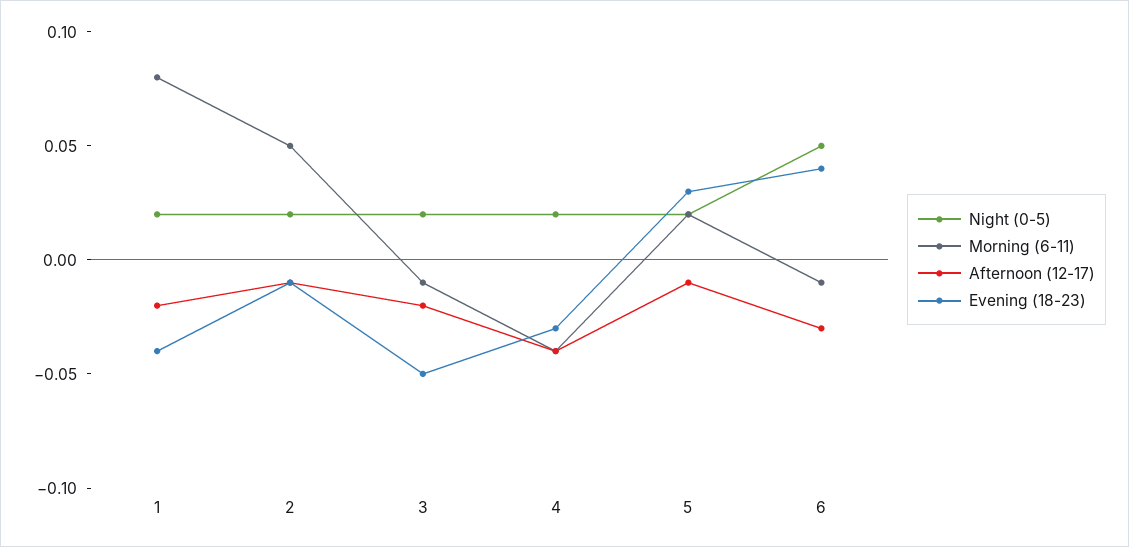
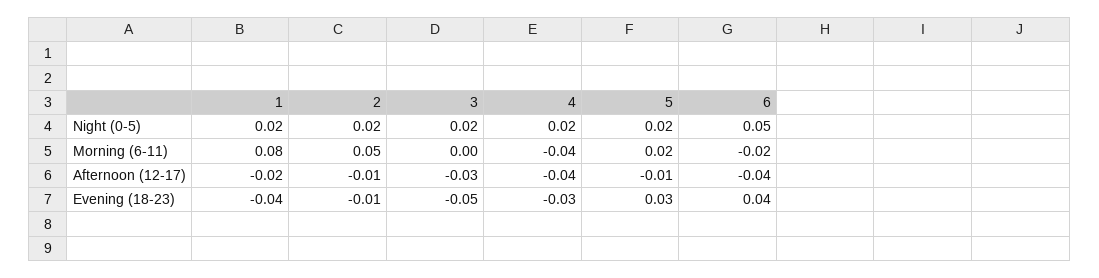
Morning (6-11), 3: -0.01 -> 0
Afternoon (12-17), 3: -0.02 -> -0.03
Morning (6-11), 6: -0.01 -> -0.02
Afternoon (12-17), 6: -0.03 -> -0.04

